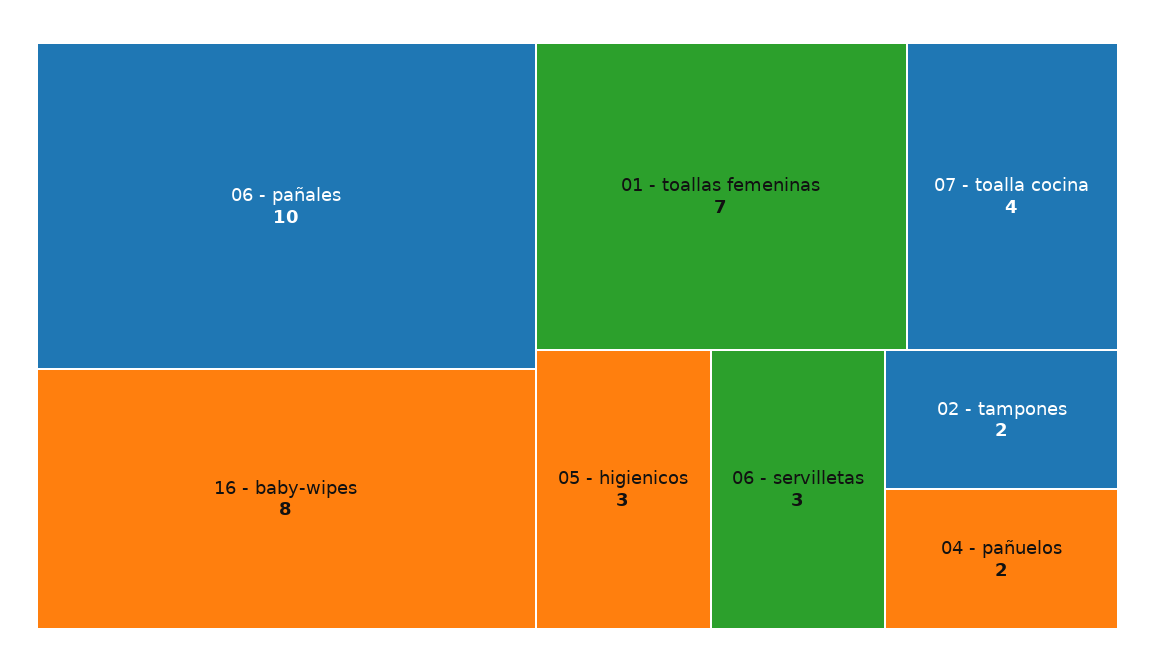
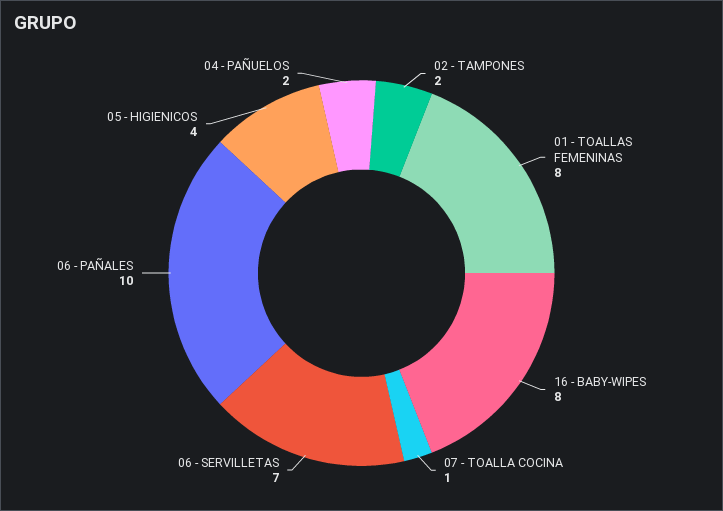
01 - toallas femeninas: 7 -> 8
07 - toalla cocina: 4 -> 1
05 - higienicos: 3 -> 4
06 - servilletas: 3 -> 7

